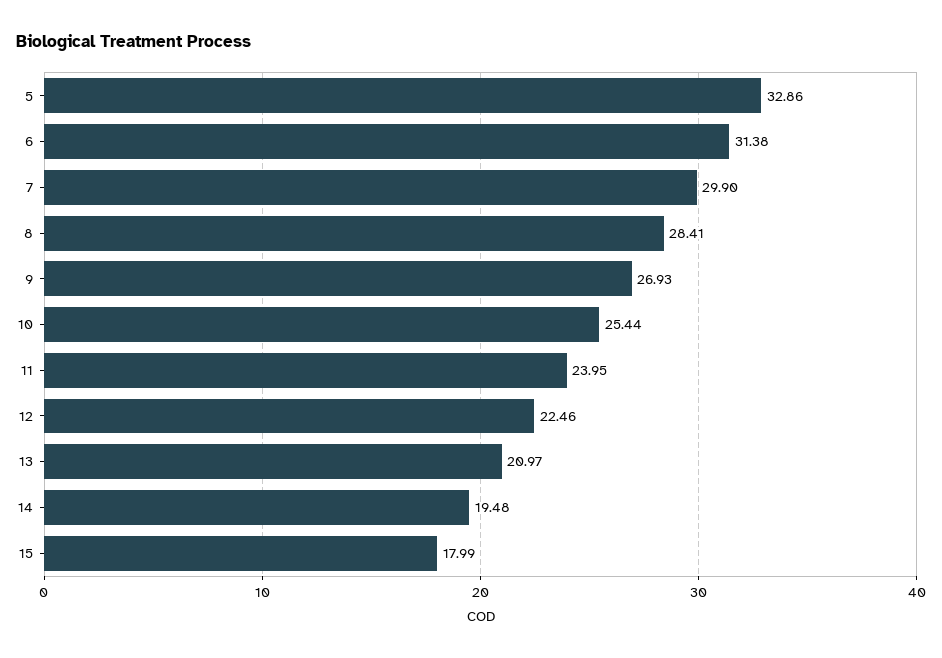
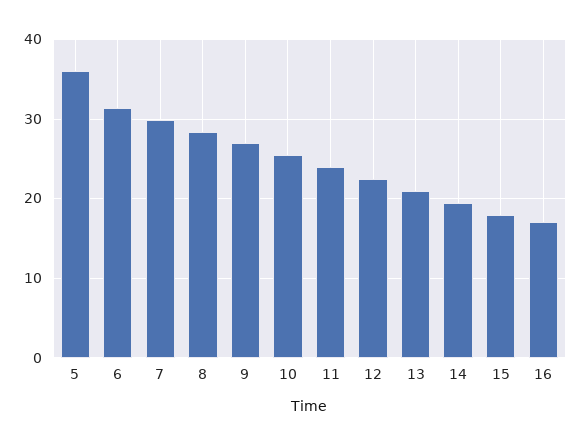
5: 32.86 -> 36
16: none -> 17

